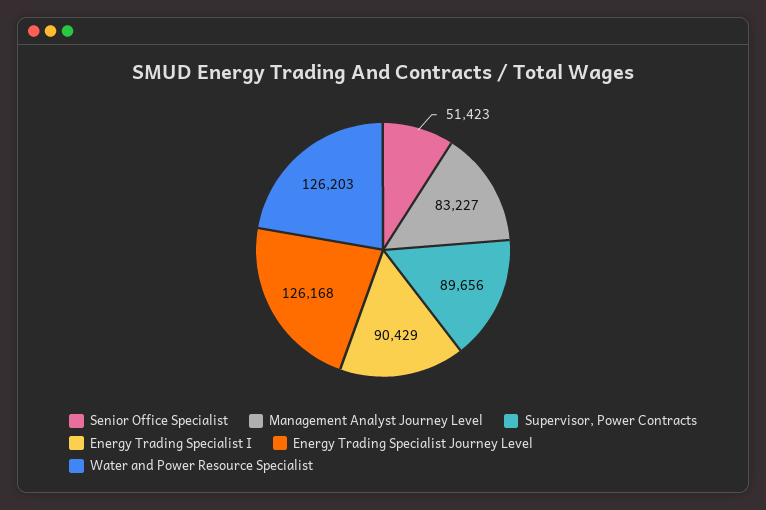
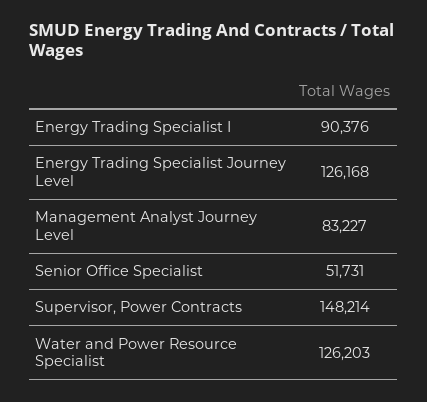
Senior Office Specialist: 51423 -> 51731
Supervisor, Power Contracts: 89656 -> 148214
Energy Trading Specialist I: 90429 -> 90376

